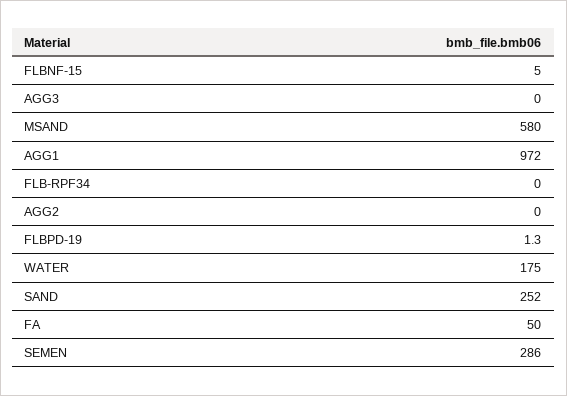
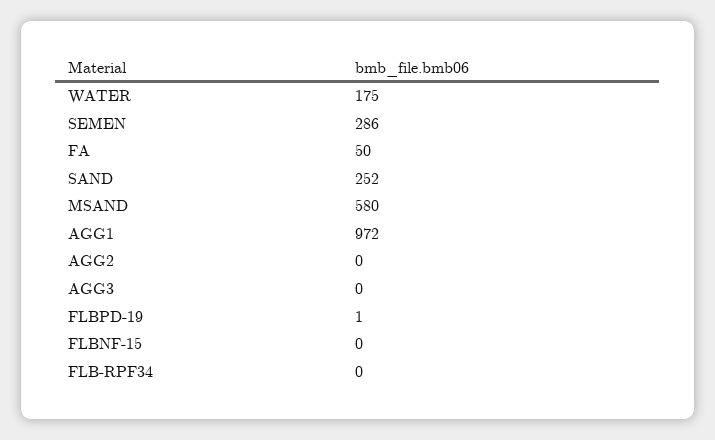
FLBNF-15: 5 -> 0

